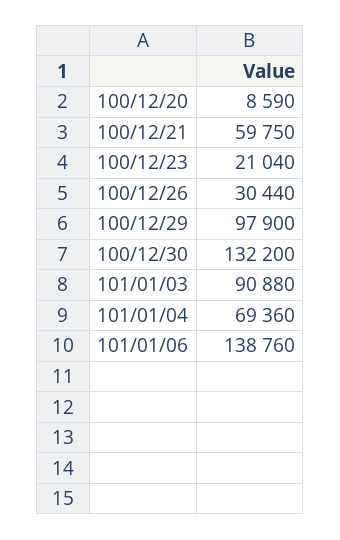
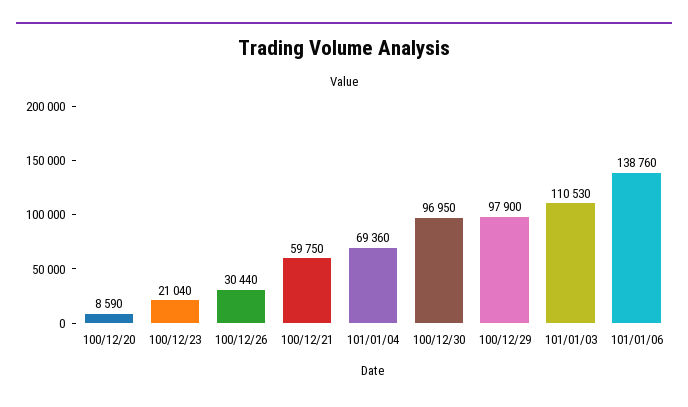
100/12/30: 132200 -> 96950
101/01/03: 90880 -> 110530

